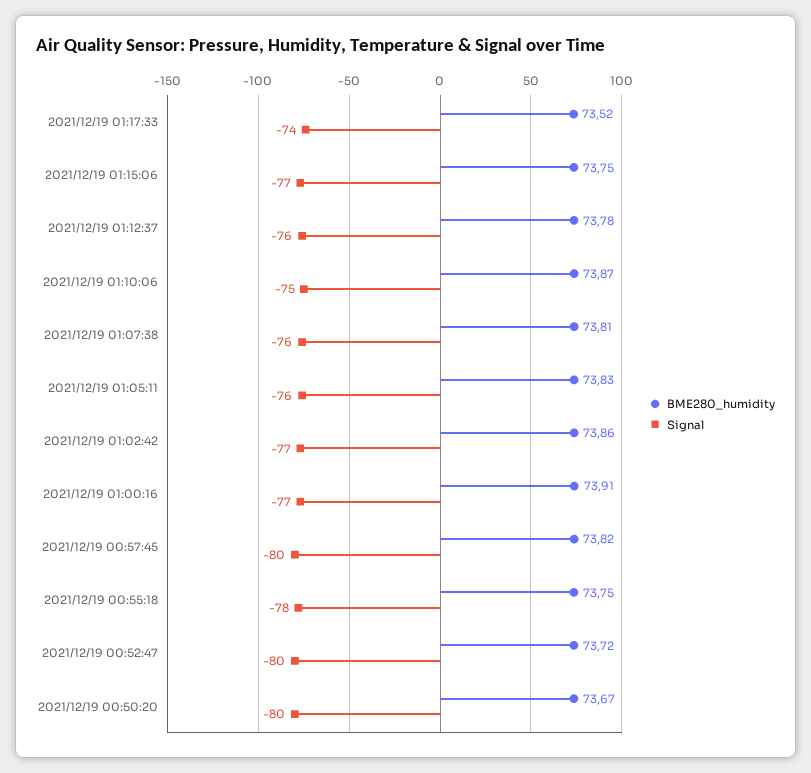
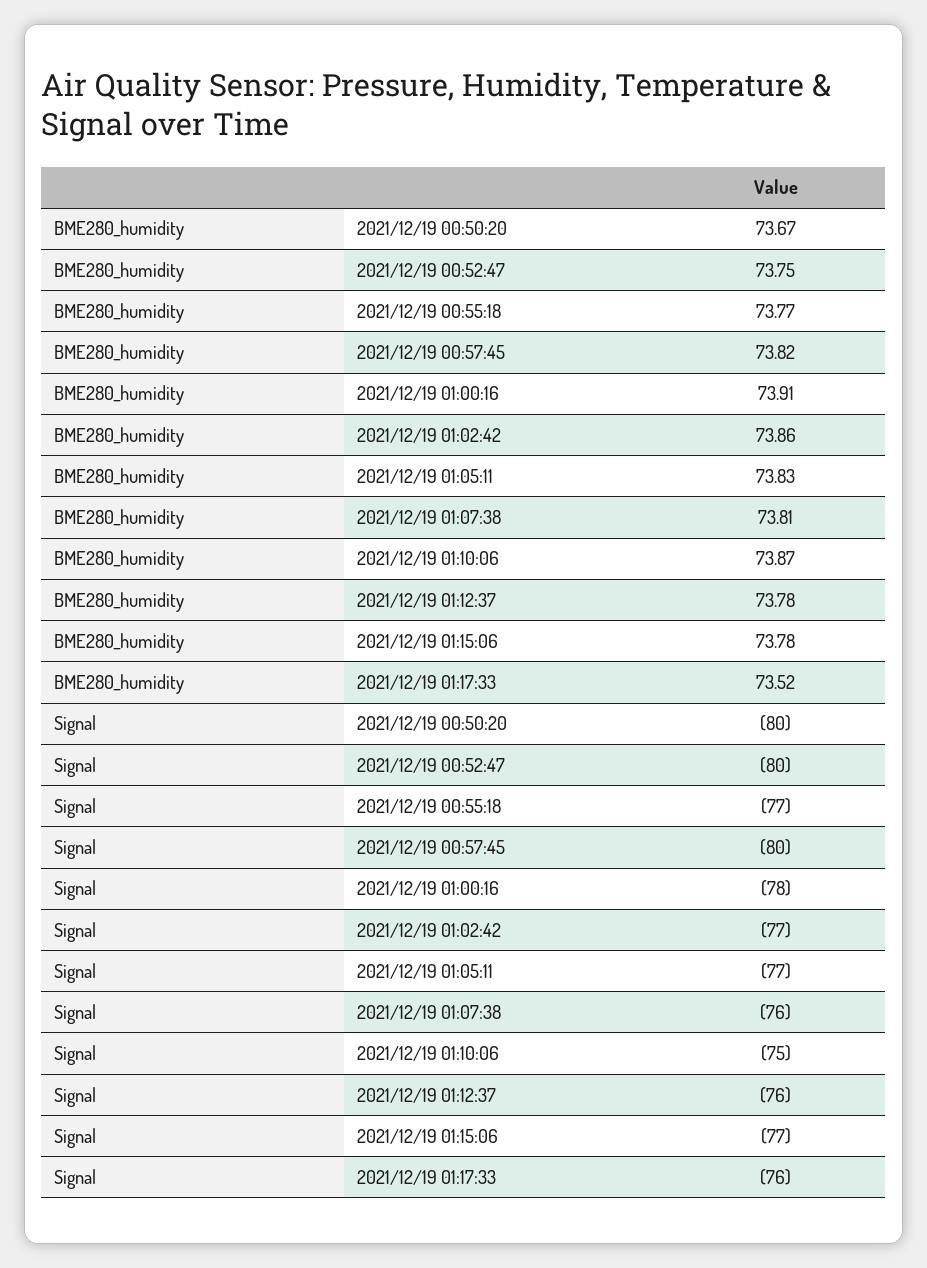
Signal, 2021/12/19 01:17:33: -74 -> -76
BME280_humidity, 2021/12/19 01:15:06: 73.75 -> 73.78
Signal, 2021/12/19 01:05:11: -76 -> -77
Signal, 2021/12/19 01:00:16: -77 -> -78
BME280_humidity, 2021/12/19 00:55:18: 73.75 -> 73.77
Signal, 2021/12/19 00:55:18: -78 -> -77
BME280_humidity, 2021/12/19 00:52:47: 73.72 -> 73.75

